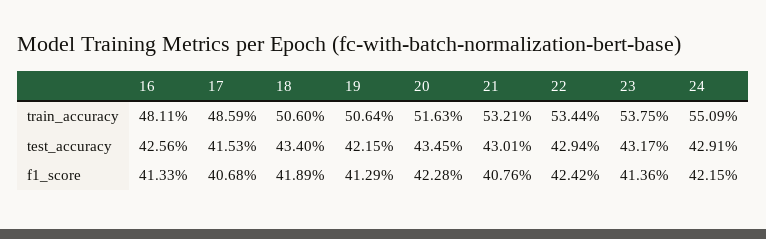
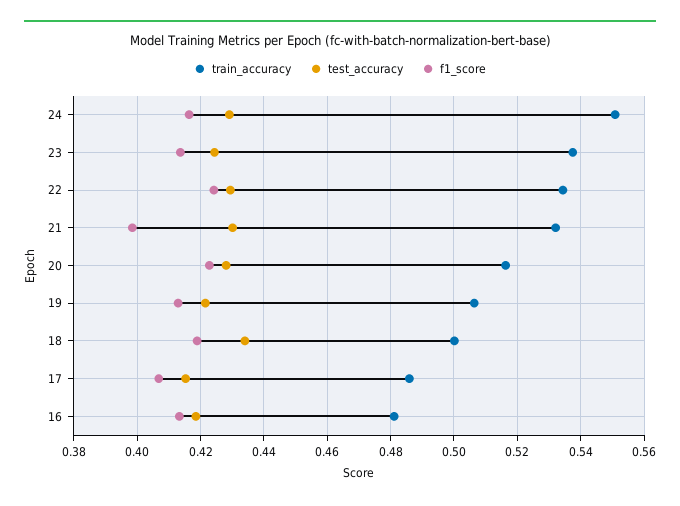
train_accuracy, 18: 0.506 -> 0.5
test_accuracy, 16: 0.4256 -> 0.418
test_accuracy, 20: 0.4345 -> 0.428
test_accuracy, 23: 0.4317 -> 0.424
f1_score, 21: 0.4076 -> 0.398
f1_score, 24: 0.4215 -> 0.416

